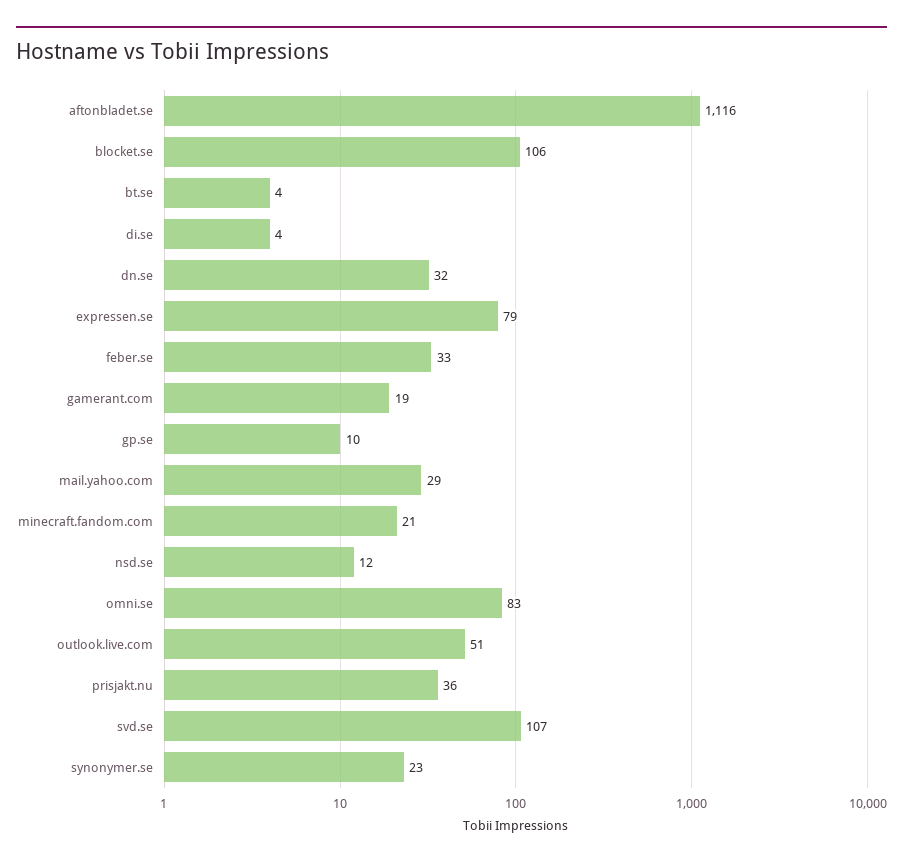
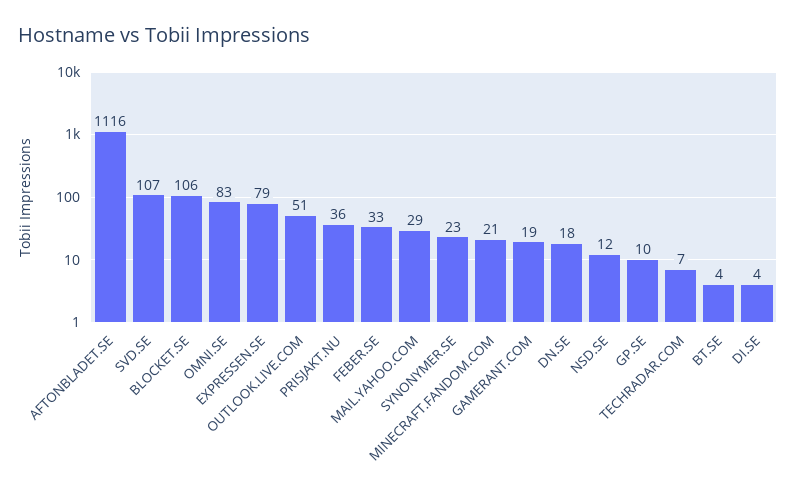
dn.se: 32 -> 18
TECHRADAR.COM: none -> 7

